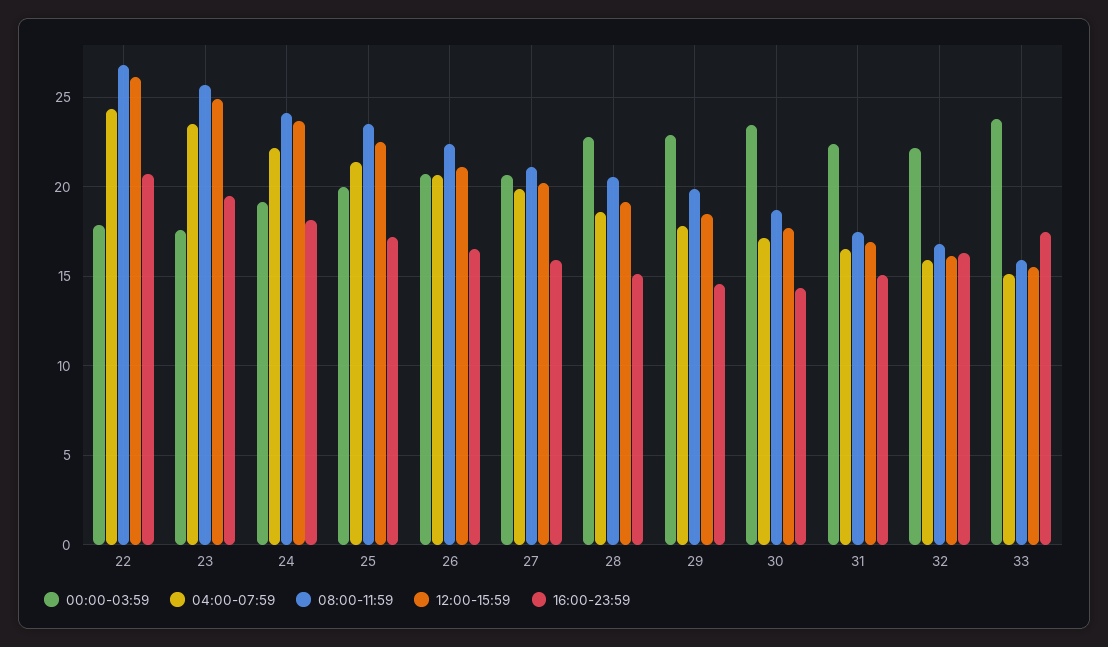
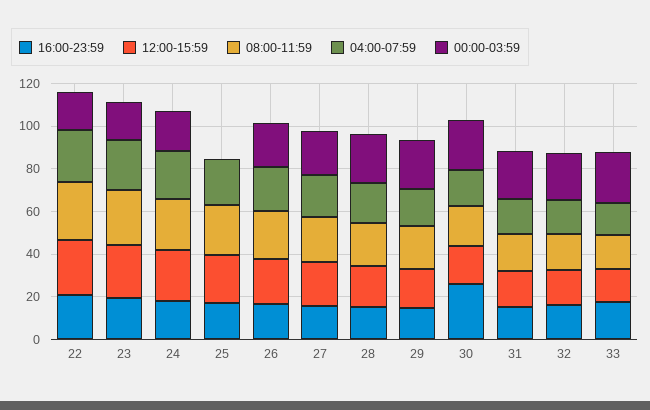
00:00-03:59, 25: 20 -> 0
16:00-23:59, 30: 14.5 -> 25

